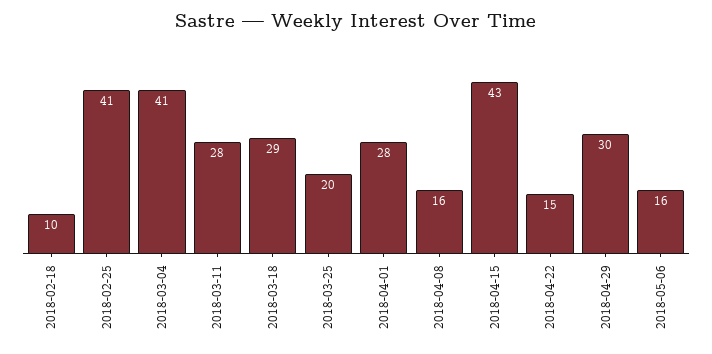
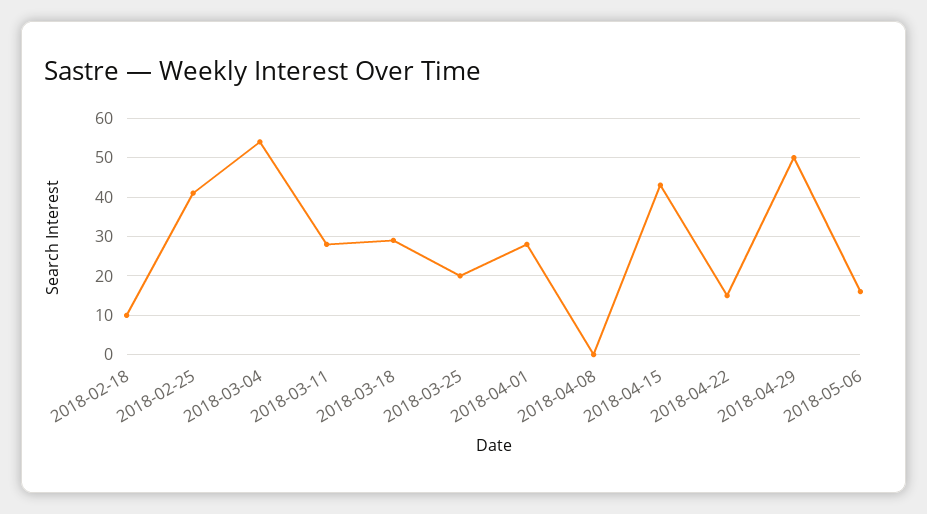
2018-03-04: 41 -> 55
2018-04-08: 16 -> 0
2018-04-29: 30 -> 50

